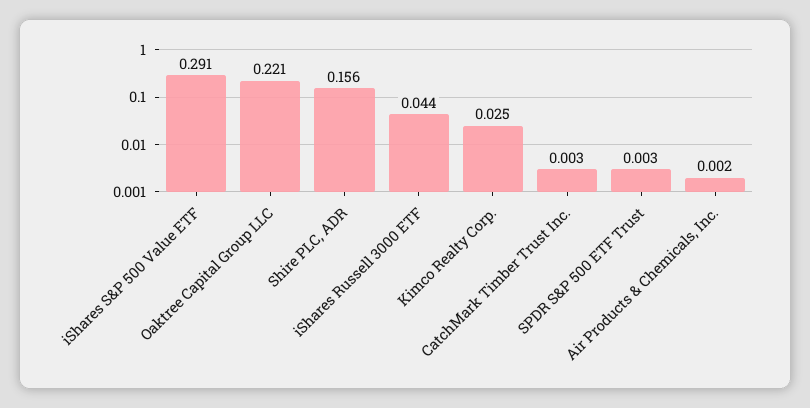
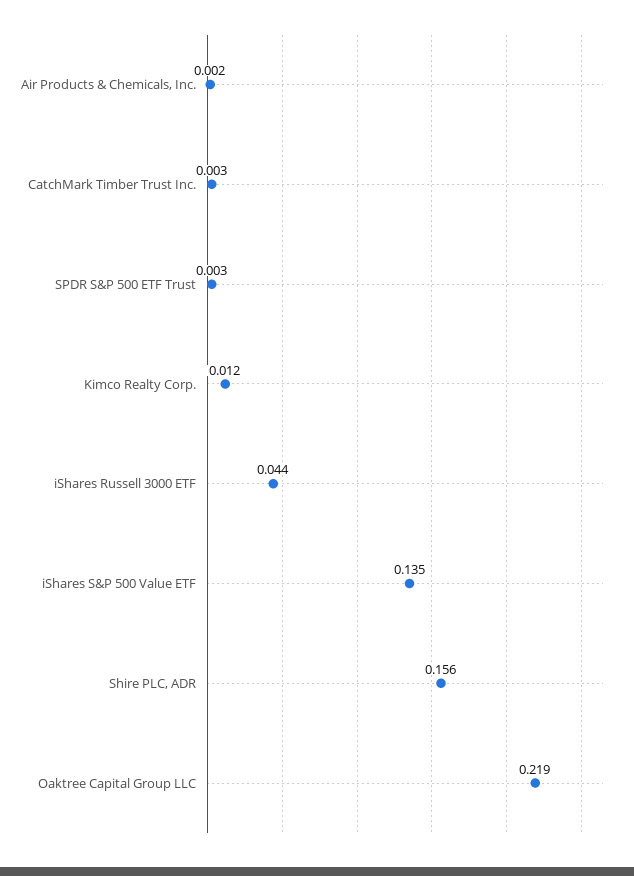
iShares S&P 500 Value ETF: 0.291 -> 0.135
Oaktree Capital Group LLC: 0.221 -> 0.219
Kimco Realty Corp.: 0.025 -> 0.012

